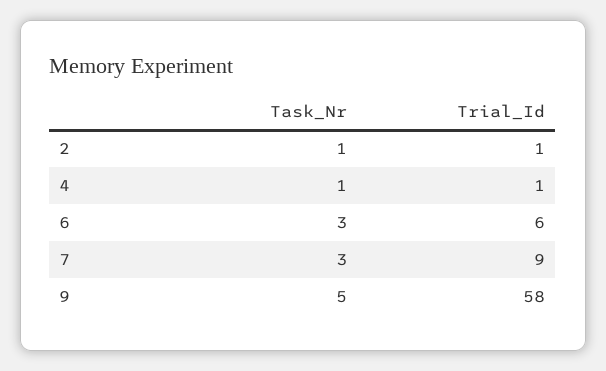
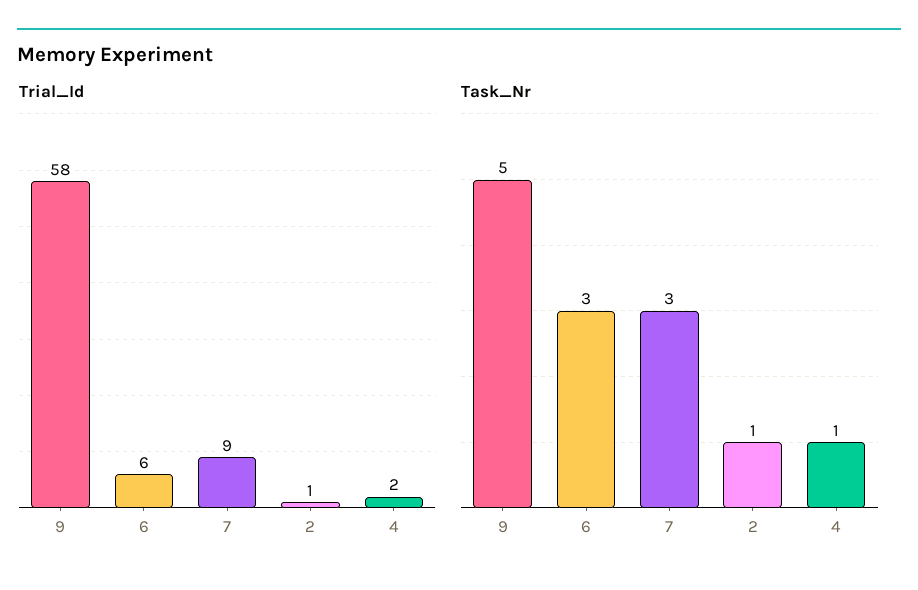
Trial_Id, 4: 1 -> 2

